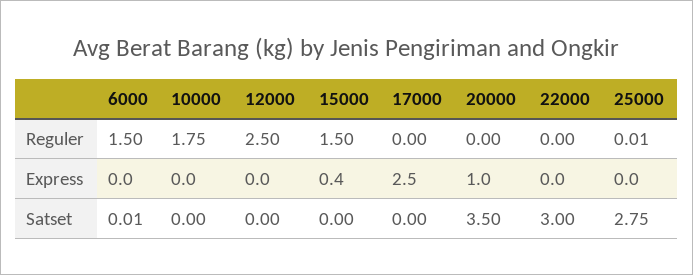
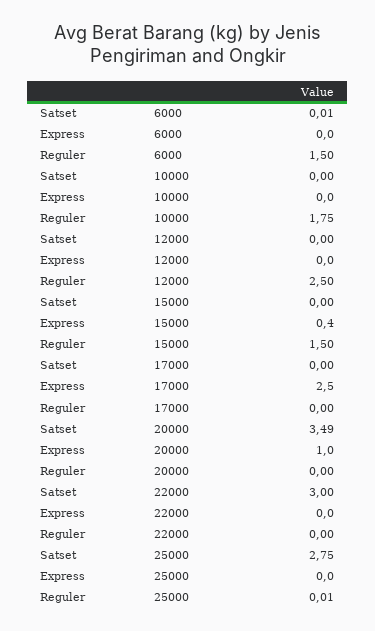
20000, Satset: 3.5 -> 3.49

